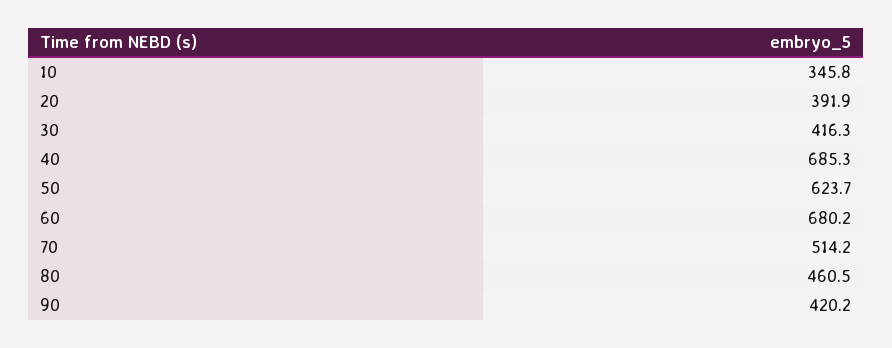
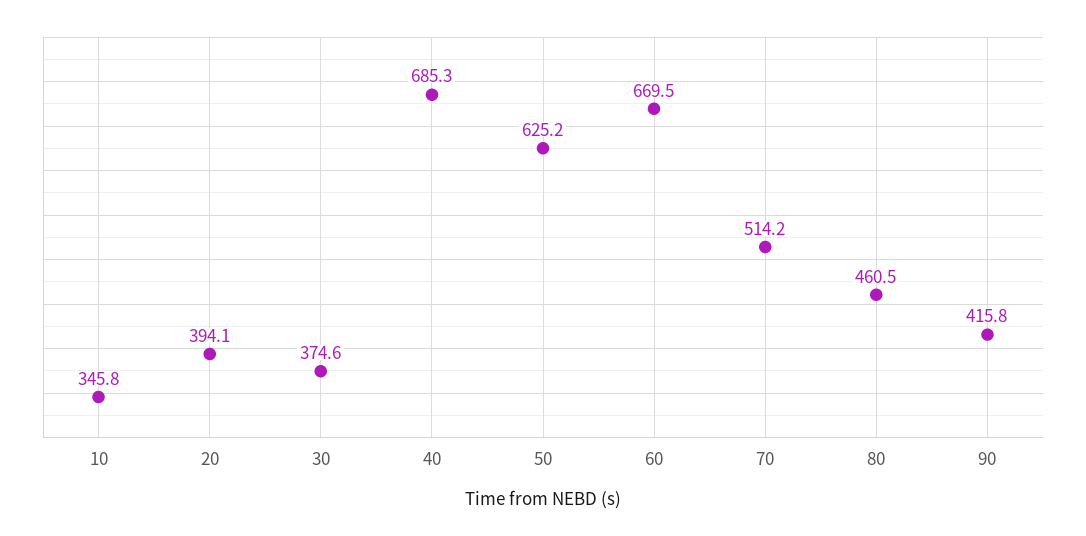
20: 391.9 -> 394.1
30: 416.3 -> 374.6
50: 623.7 -> 625.2
60: 680.2 -> 669.5
90: 420.2 -> 415.8

